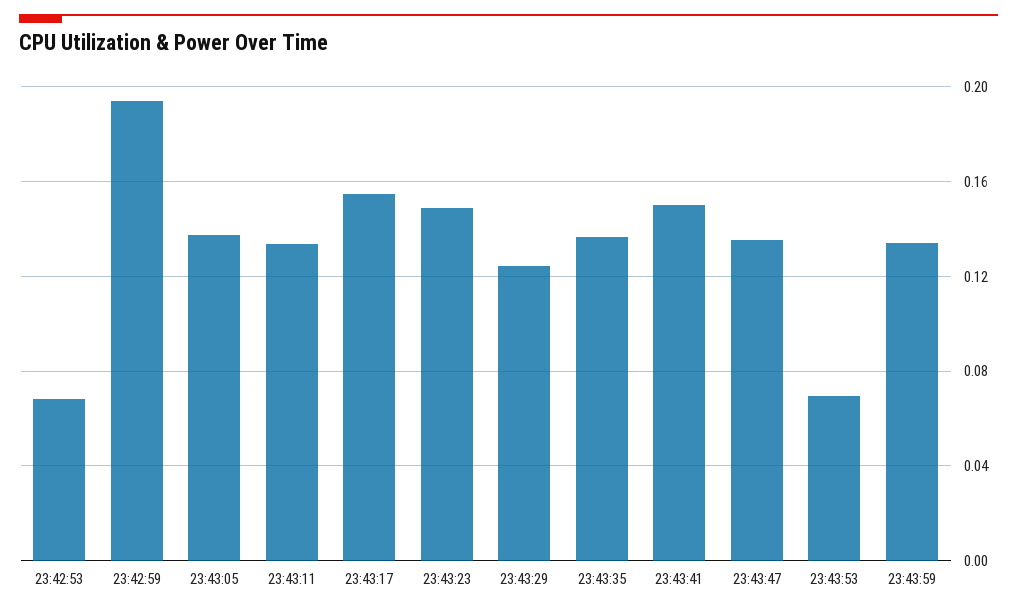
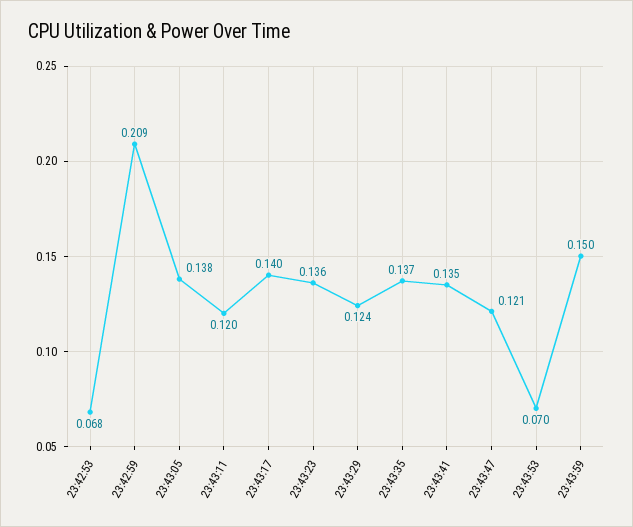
23:42:59: 0.195 -> 0.209
23:43:11: 0.135 -> 0.12
23:43:17: 0.155 -> 0.14
23:43:23: 0.15 -> 0.136
23:43:41: 0.15 -> 0.135
23:43:47: 0.135 -> 0.121
23:43:59: 0.135 -> 0.15

